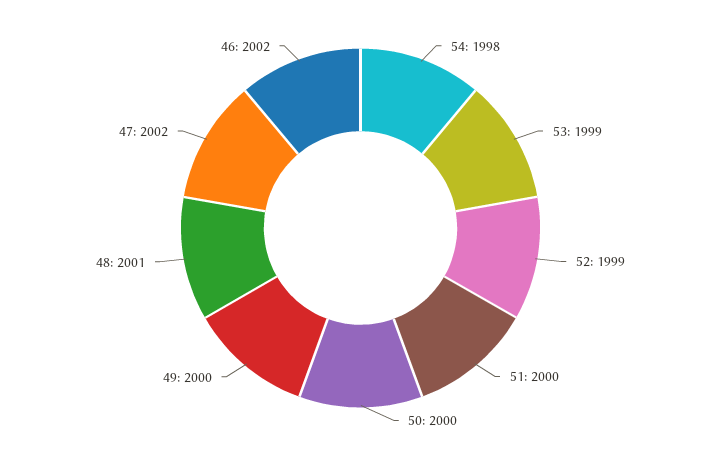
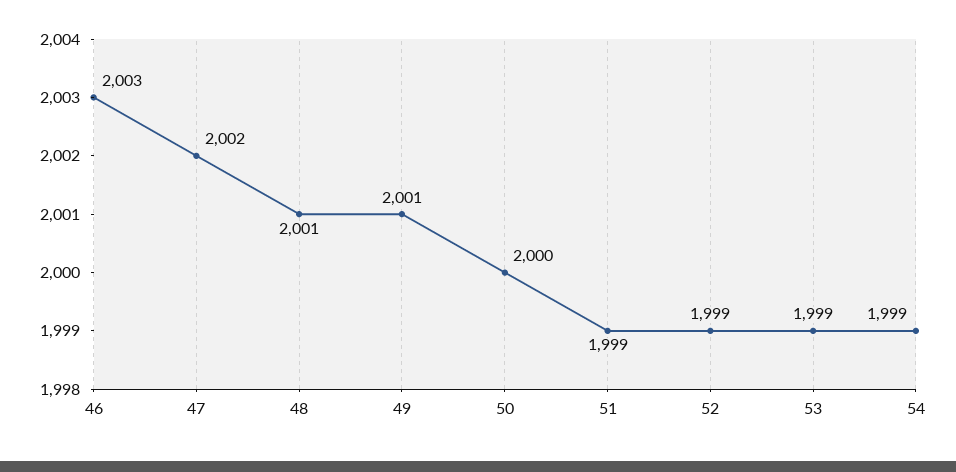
54: 1998 -> 1999
51: 2000 -> 1999
49: 2000 -> 2001
46: 2002 -> 2003

